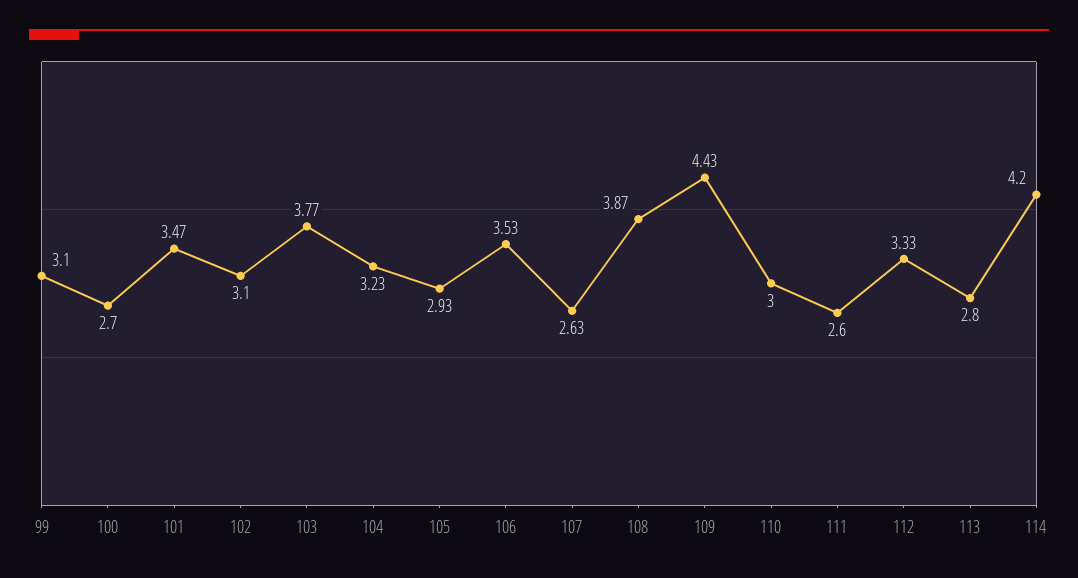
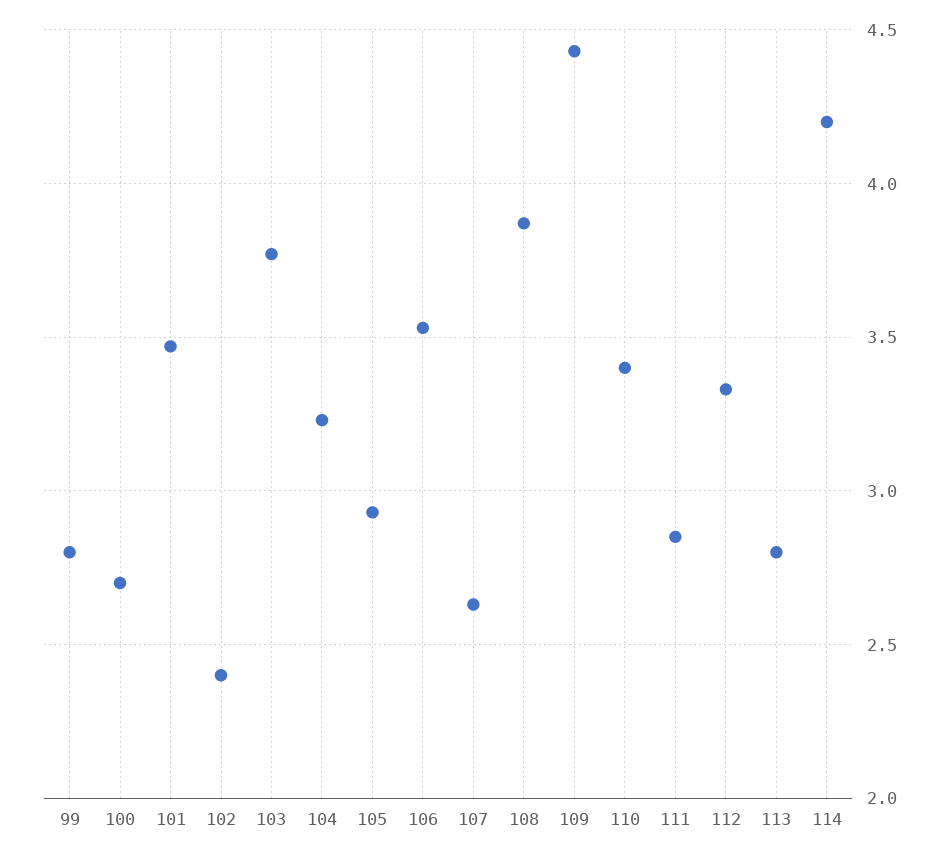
99: 3.1 -> 2.8
102: 3.1 -> 2.4
110: 3 -> 3.4
111: 2.6 -> 2.85

